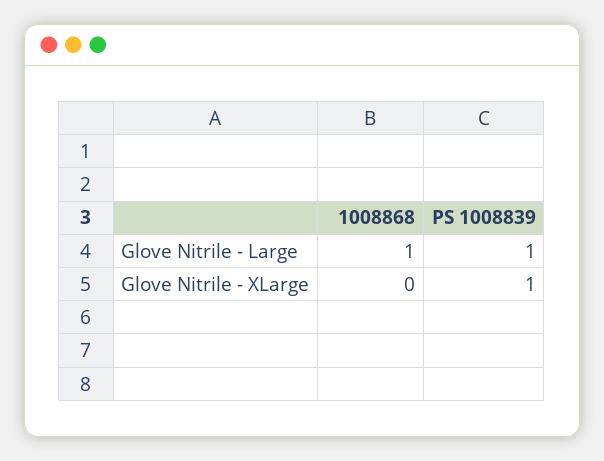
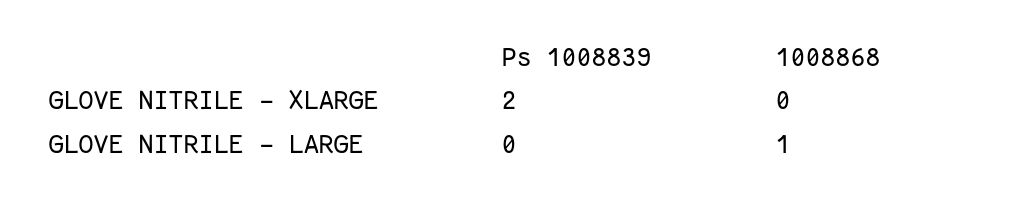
PS 1008839, Glove Nitrile - Large: 1 -> 0
PS 1008839, Glove Nitrile - XLarge: 1 -> 2

